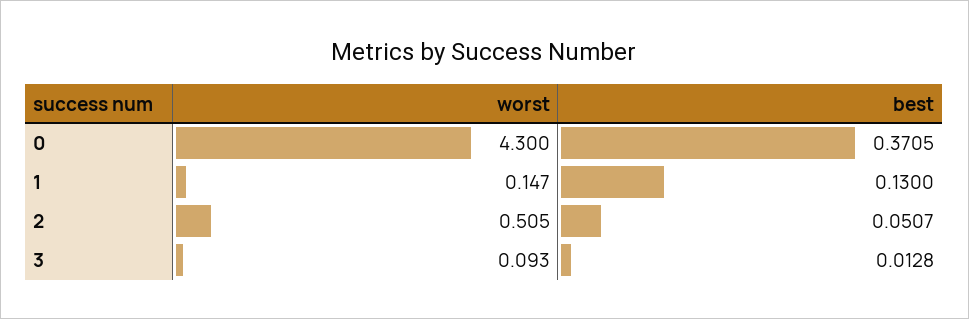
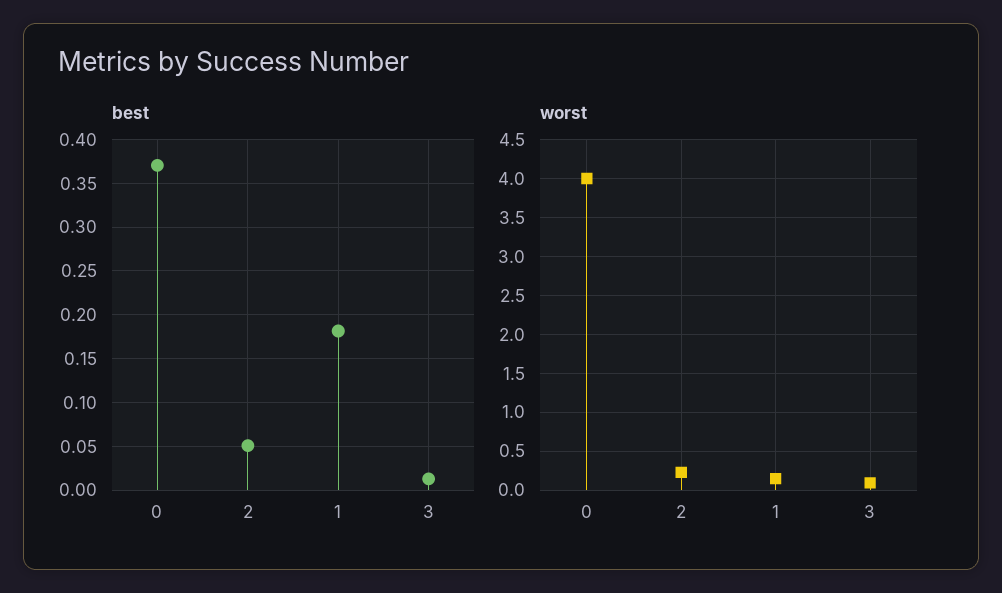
worst, 0: 4.3 -> 4
best, 1: 0.13 -> 0.18
worst, 2: 0.505 -> 0.2

